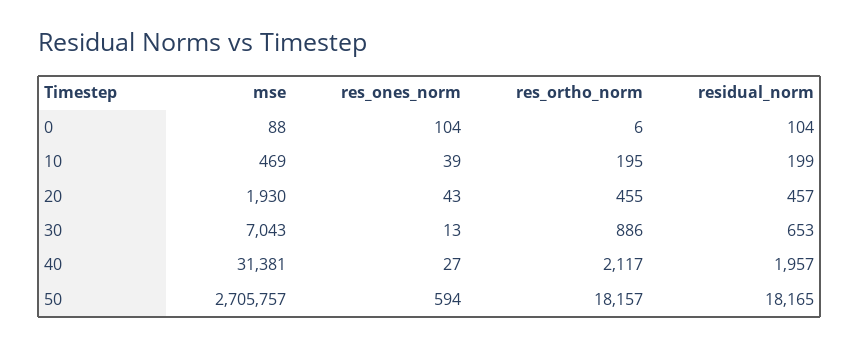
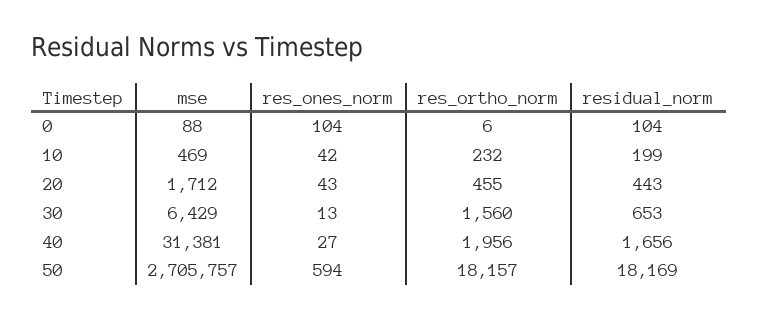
res_ones_norm, 10: 39 -> 42
res_ortho_norm, 10: 195 -> 232
mse, 20: 1930 -> 1712
residual_norm, 20: 457 -> 443
mse, 30: 7043 -> 6429
res_ortho_norm, 30: 886 -> 1560
res_ortho_norm, 40: 2117 -> 1956
residual_norm, 40: 1957 -> 1656
residual_norm, 50: 18165 -> 18169

